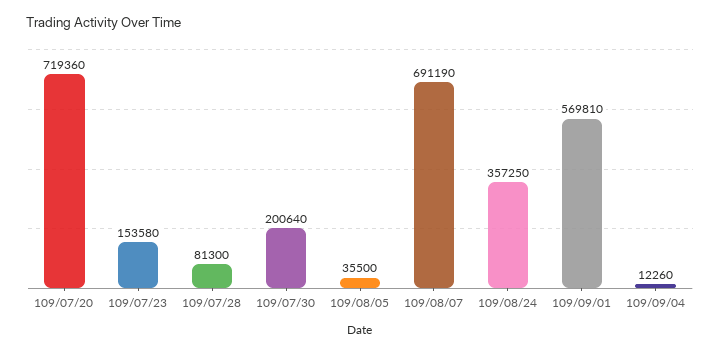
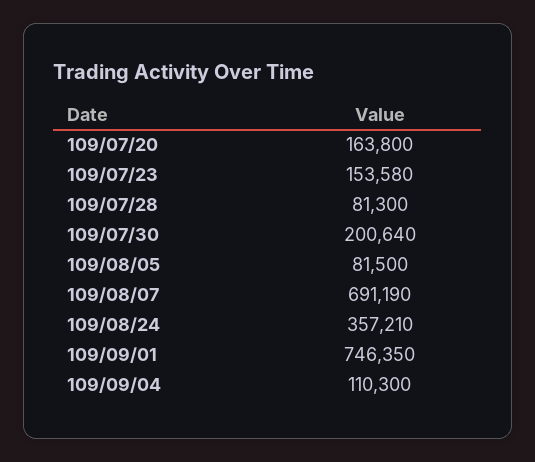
109/07/20: 719360 -> 163800
109/08/05: 35500 -> 81500
109/08/24: 357250 -> 357210
109/09/01: 569810 -> 746350
109/09/04: 12260 -> 110300

